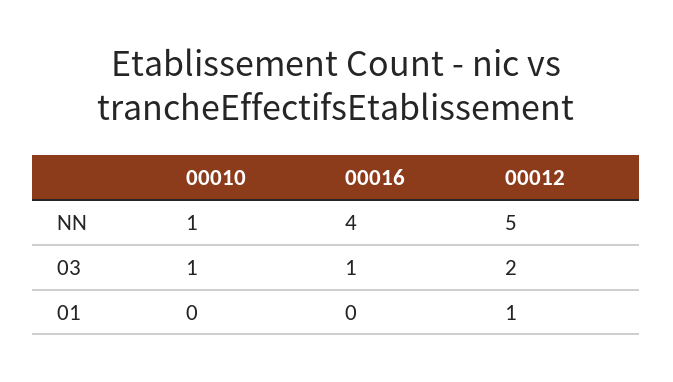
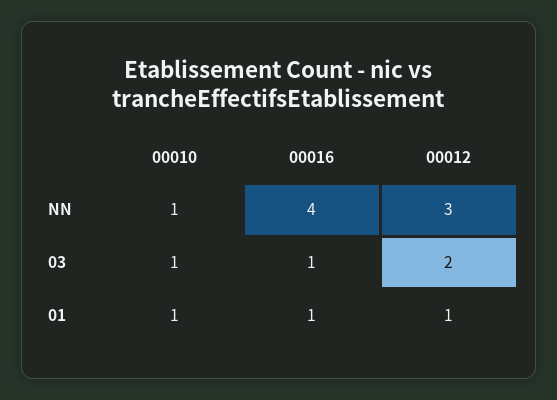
00012, NN: 5 -> 3
00010, 01: 0 -> 1
00016, 01: 0 -> 1

